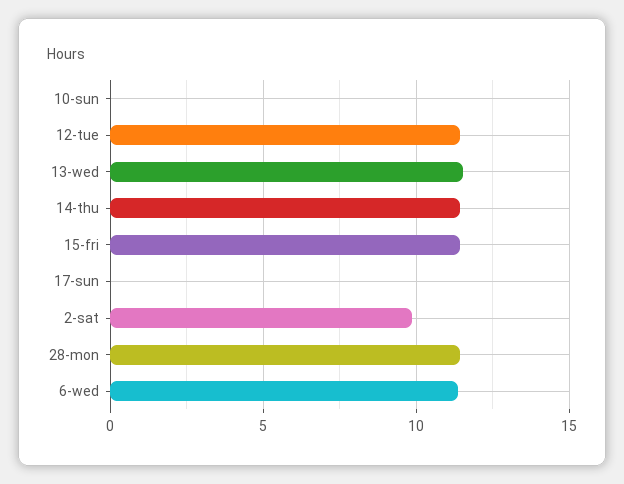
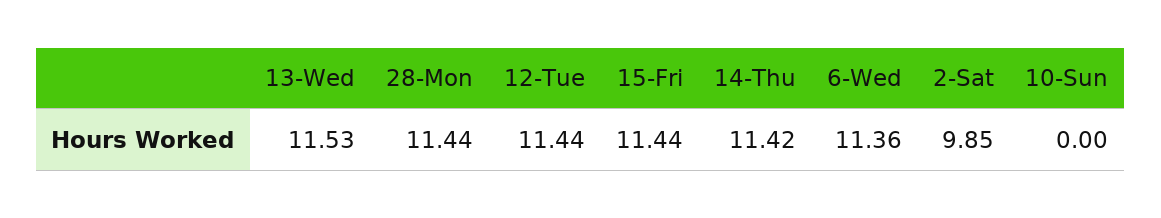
17-sun: 0 -> none

